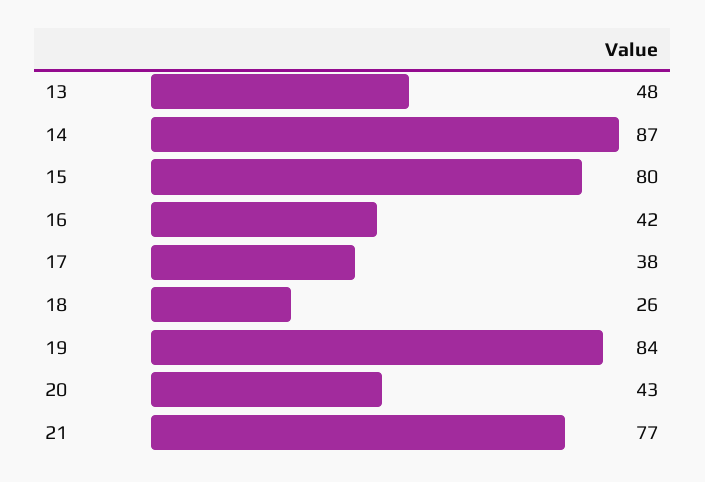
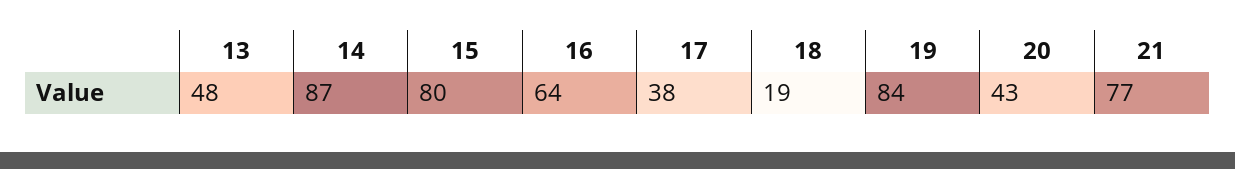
16: 42 -> 64
18: 26 -> 19

